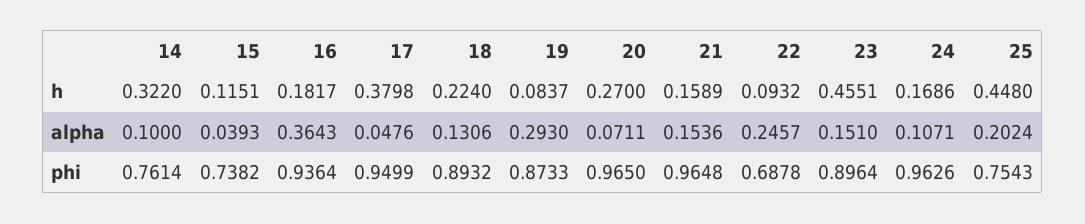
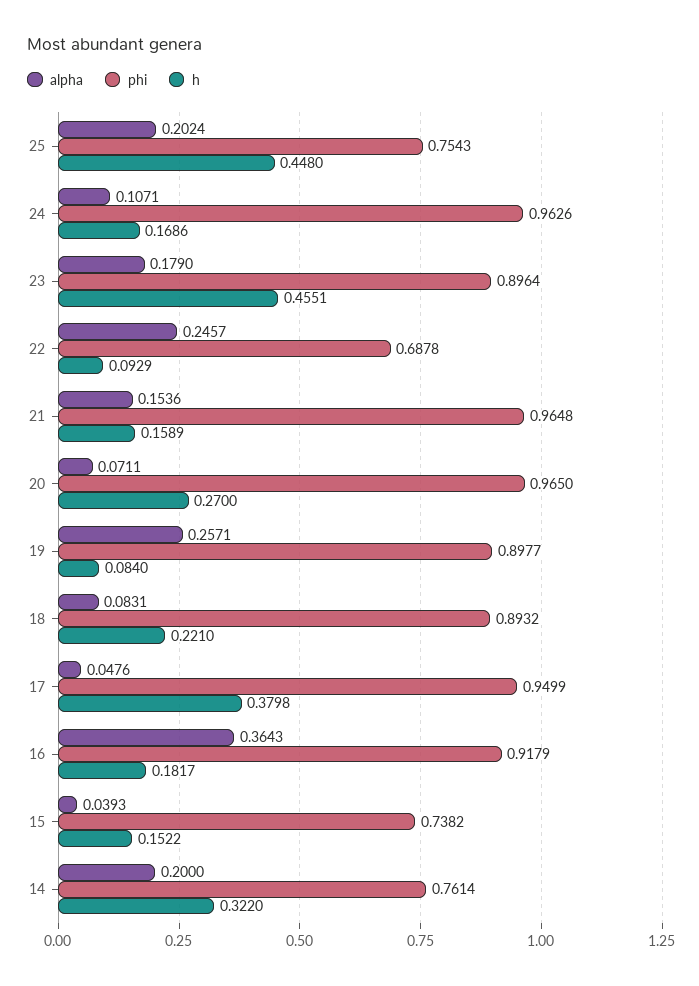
h, 15: 0.1151 -> 0.1522
h, 18: 0.224 -> 0.221
h, 19: 0.0837 -> 0.084
h, 22: 0.0932 -> 0.0929
alpha, 14: 0.1 -> 0.2
alpha, 18: 0.1306 -> 0.0831
alpha, 19: 0.293 -> 0.2571
alpha, 23: 0.151 -> 0.179
phi, 16: 0.9364 -> 0.9179
phi, 19: 0.8733 -> 0.8977

